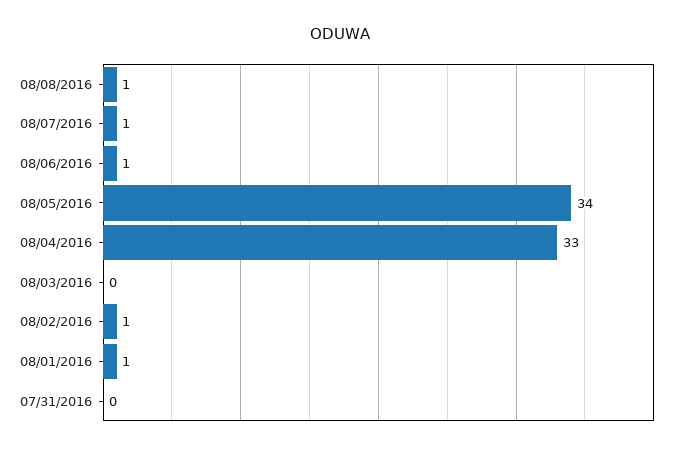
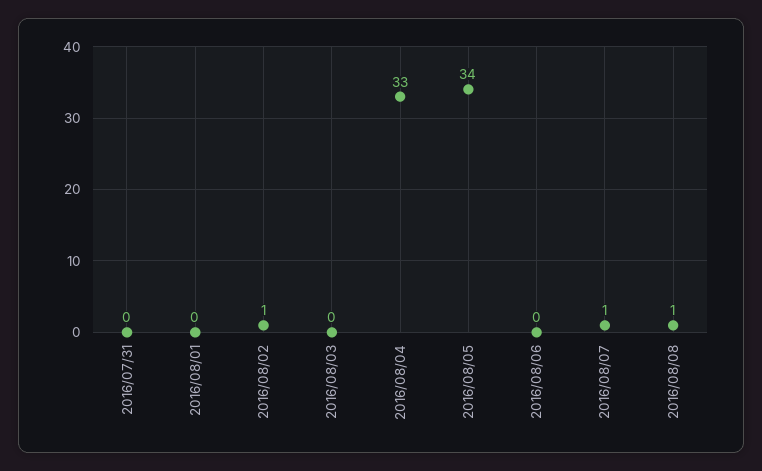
08/06/2016: 1 -> 0
08/01/2016: 1 -> 0

